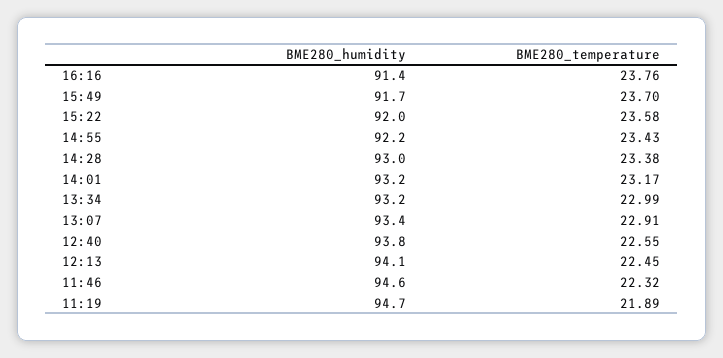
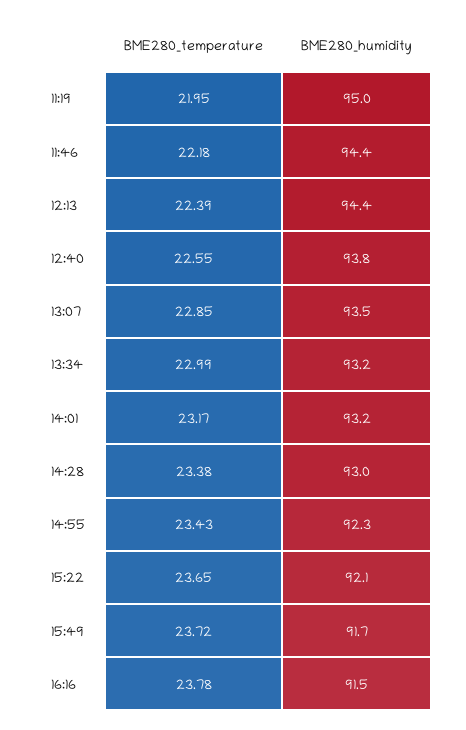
BME280_humidity, 16:16: 91.4 -> 91.5
BME280_temperature, 16:16: 23.76 -> 23.78
BME280_temperature, 15:49: 23.7 -> 23.72
BME280_humidity, 15:22: 92 -> 92.1
BME280_temperature, 15:22: 23.58 -> 23.65
BME280_humidity, 14:55: 92.2 -> 92.3
BME280_humidity, 13:07: 93.4 -> 93.5
BME280_temperature, 13:07: 22.91 -> 22.85
BME280_humidity, 12:13: 94.1 -> 94.4
BME280_temperature, 12:13: 22.45 -> 22.39
BME280_humidity, 11:46: 94.6 -> 94.4
BME280_temperature, 11:46: 22.32 -> 22.18
BME280_humidity, 11:19: 94.7 -> 95
BME280_temperature, 11:19: 21.89 -> 21.95

